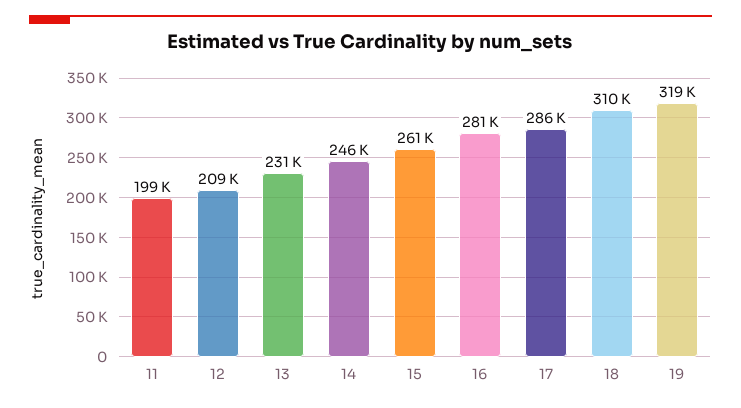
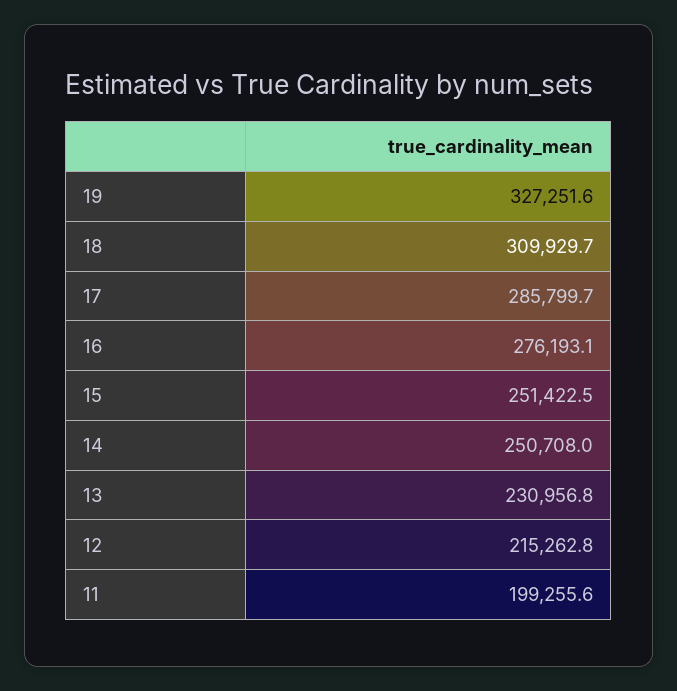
12: 209000 -> 215262.8
14: 246000 -> 250708
15: 261000 -> 251422.5
16: 281000 -> 276193.1
19: 319000 -> 327251.6

